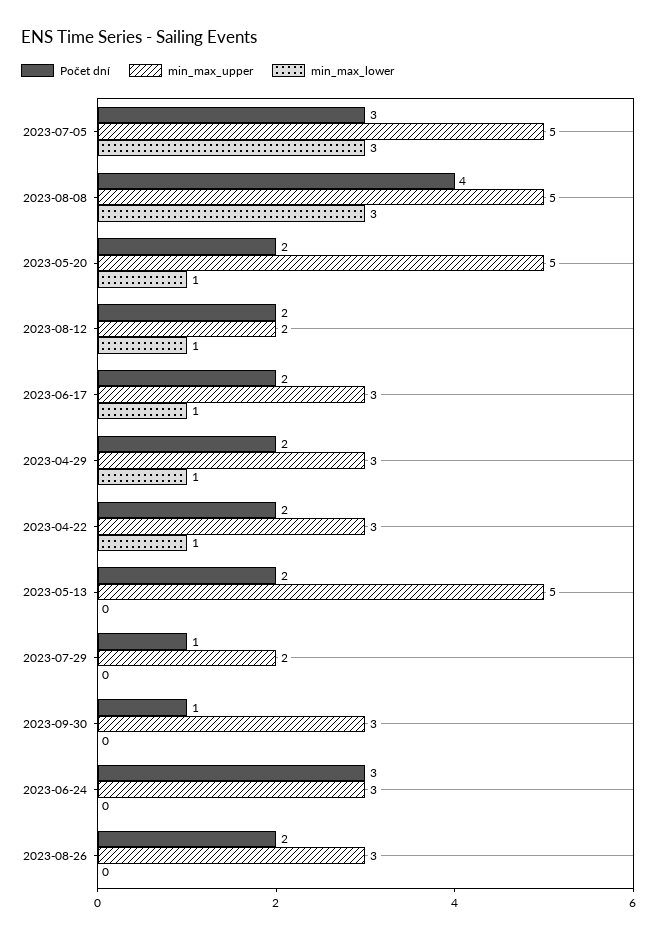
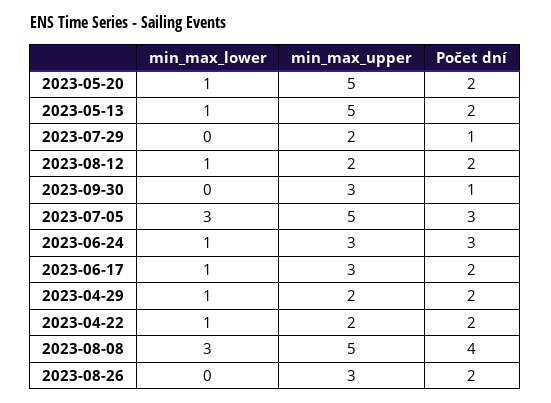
min_max_upper, 2023-04-29: 3 -> 2
min_max_upper, 2023-04-22: 3 -> 2
min_max_lower, 2023-05-13: 0 -> 1
min_max_lower, 2023-06-24: 0 -> 1

